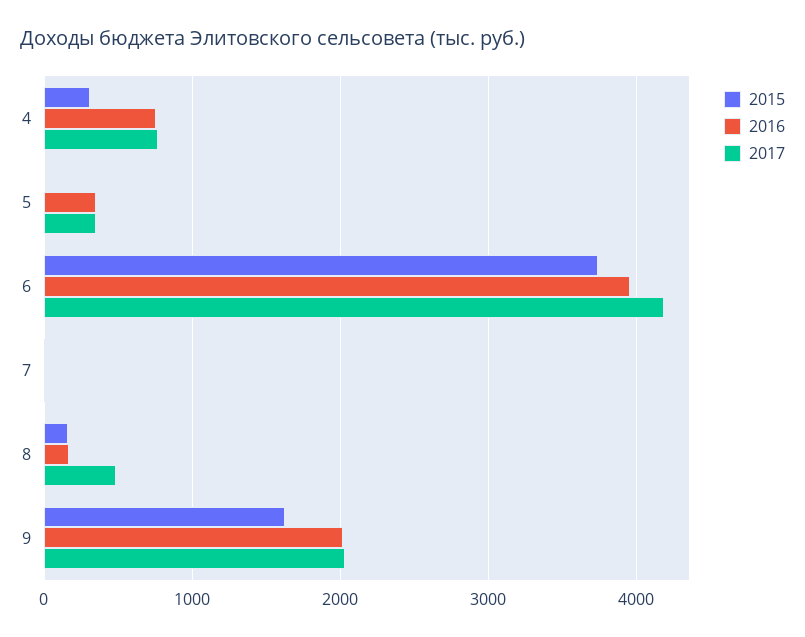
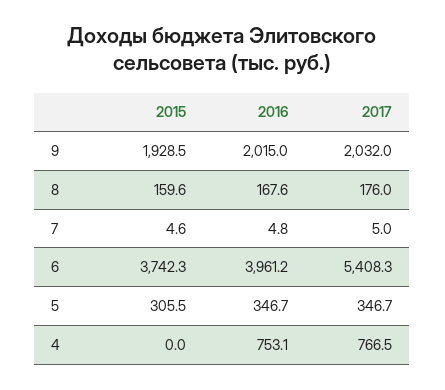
2015, 4: 300 -> 0
2015, 5: 0 -> 305.5
2017, 6: 4200 -> 5408.3
2017, 8: 500 -> 176
2015, 9: 1600 -> 1928.5

